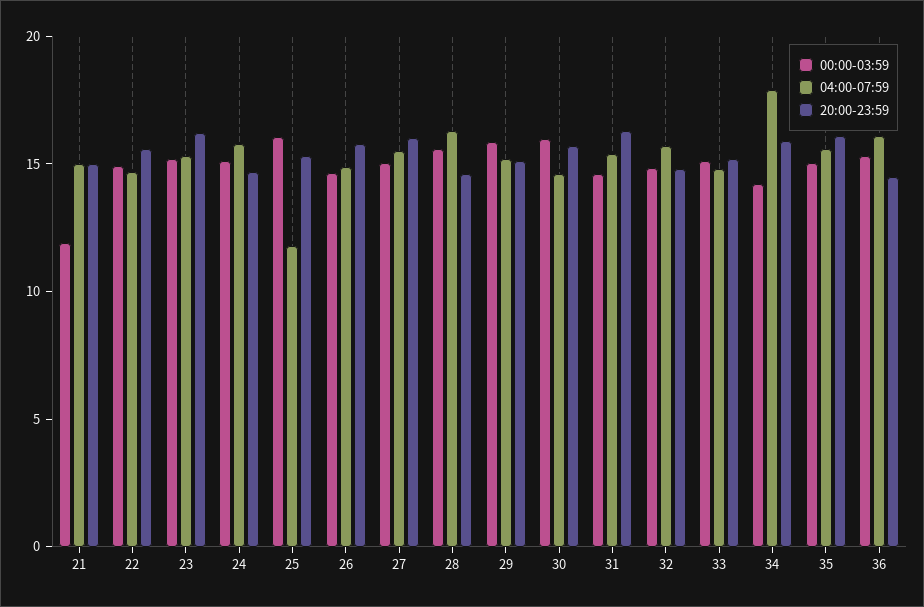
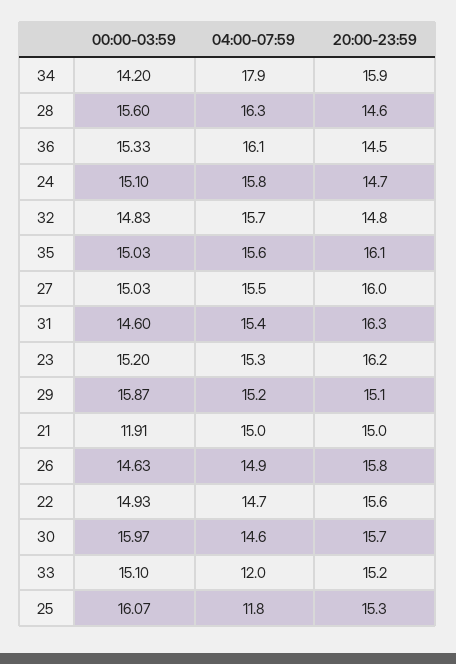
04:00-07:59, 33: 15 -> 12

